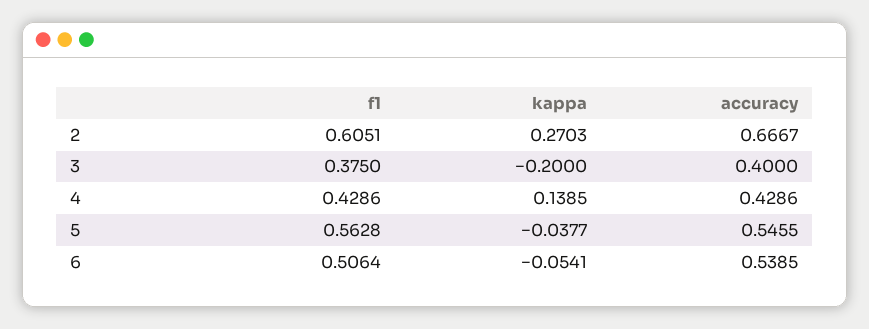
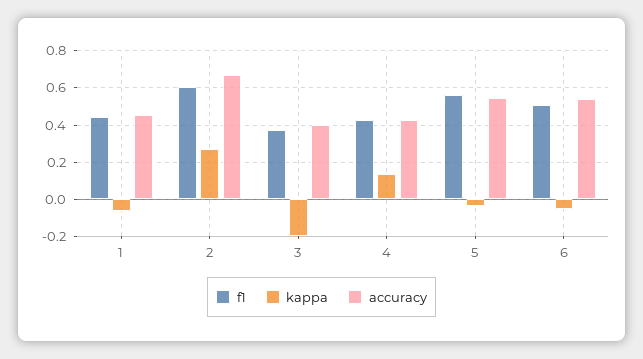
f1, 1: none -> 0.45
kappa, 1: none -> -0.05
accuracy, 1: none -> 0.45

